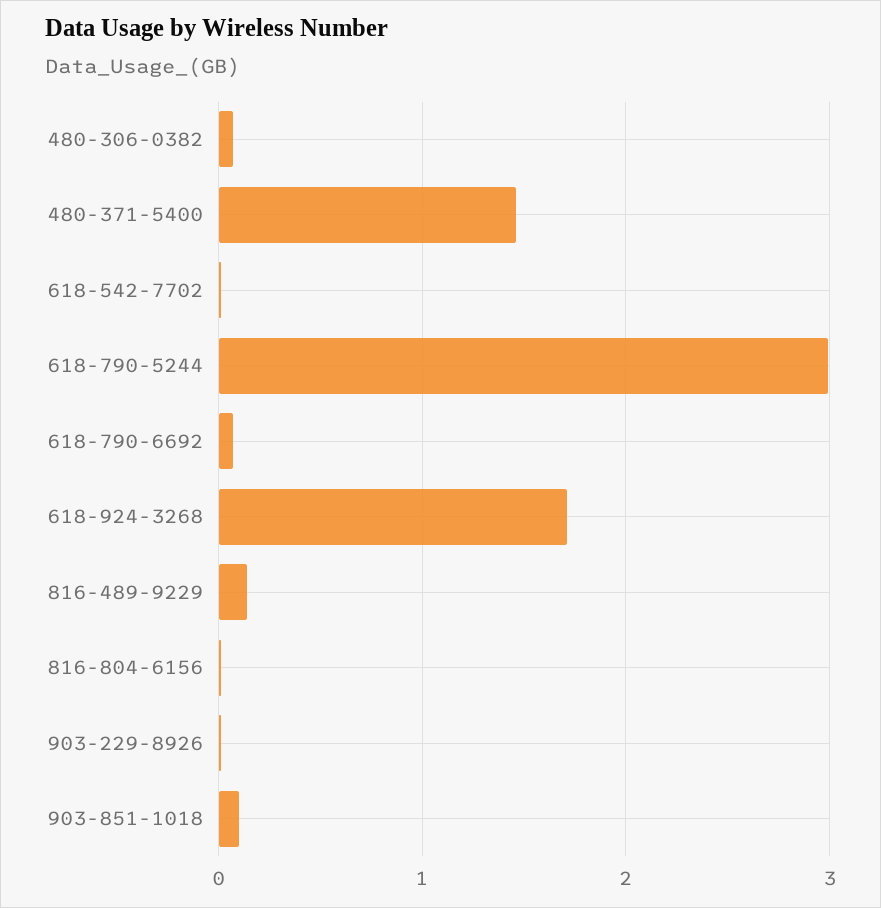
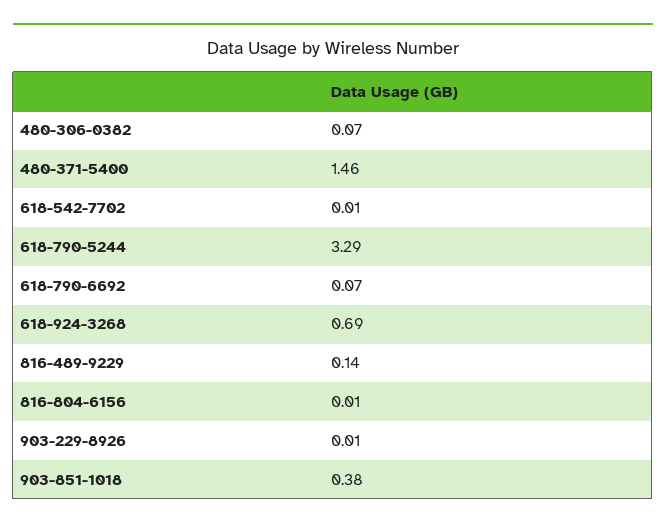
618-790-5244: 3 -> 3.29
618-924-3268: 1.7 -> 0.69
903-851-1018: 0.1 -> 0.38

